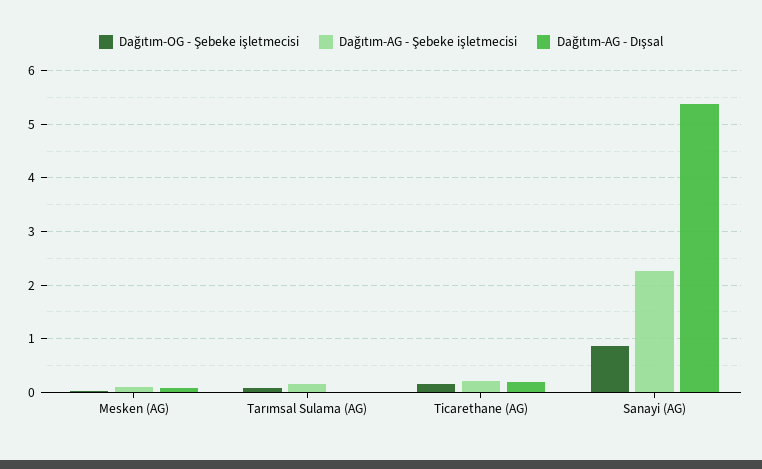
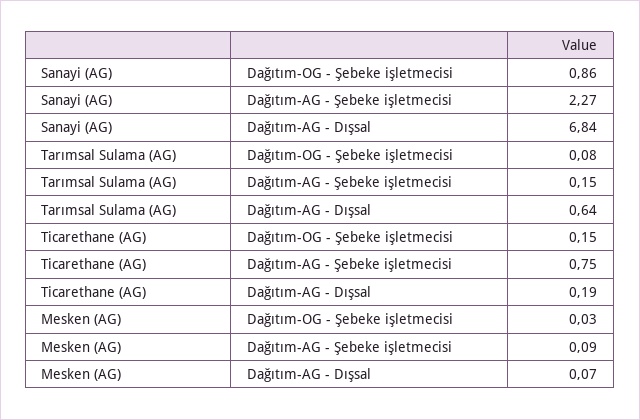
Dağıtım-AG - Dışsal, Tarımsal Sulama (AG): 0 -> 0.64
Dağıtım-AG - Şebeke işletmecisi, Ticarethane (AG): 0.2 -> 0.75
Dağıtım-AG - Dışsal, Sanayi (AG): 5.4 -> 6.84

